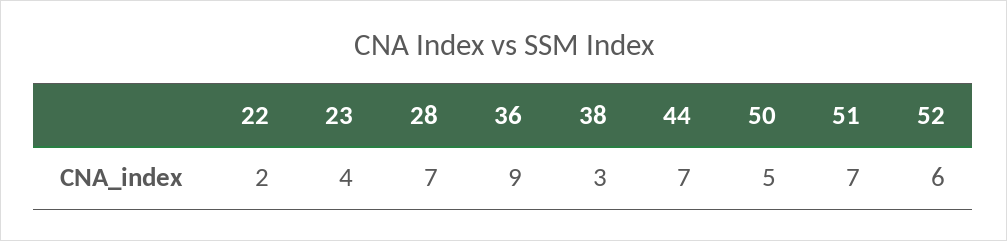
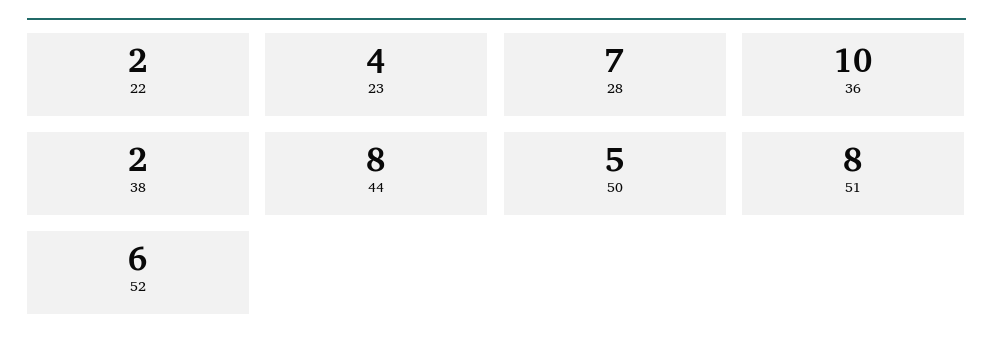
36: 9 -> 10
38: 3 -> 2
44: 7 -> 8
51: 7 -> 8

